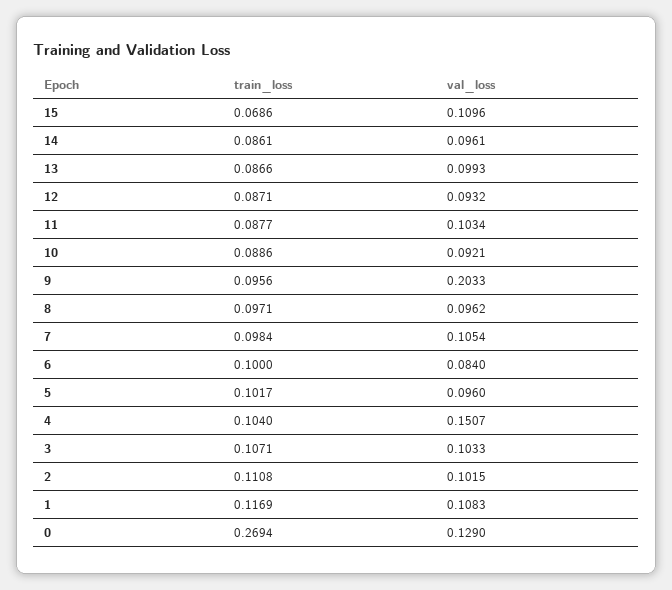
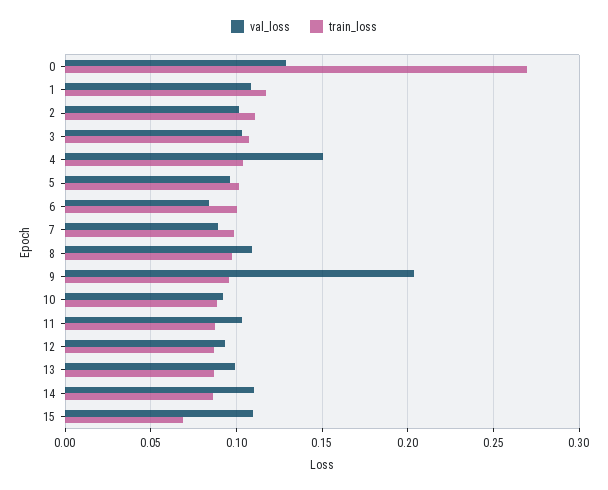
val_loss, 14: 0.0961 -> 0.11
val_loss, 8: 0.0962 -> 0.11
val_loss, 7: 0.1054 -> 0.09

